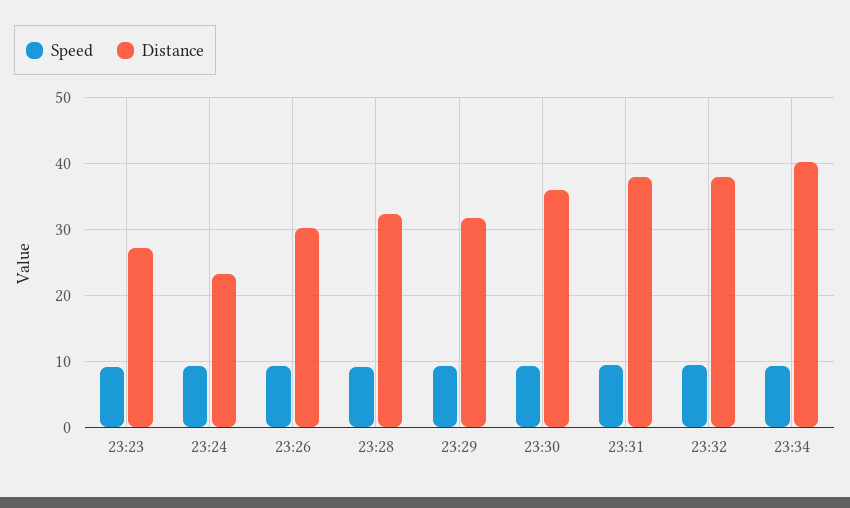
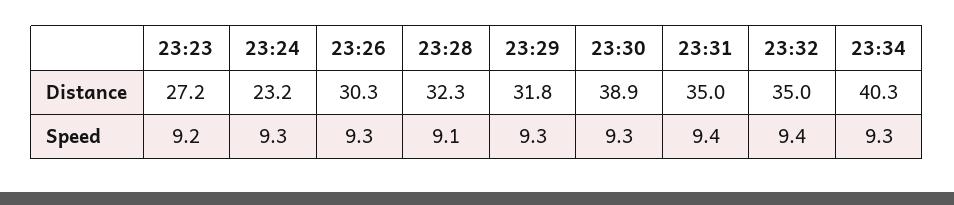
Distance, 23:30: 36 -> 38.9
Distance, 23:31: 38 -> 35
Distance, 23:32: 38 -> 35

